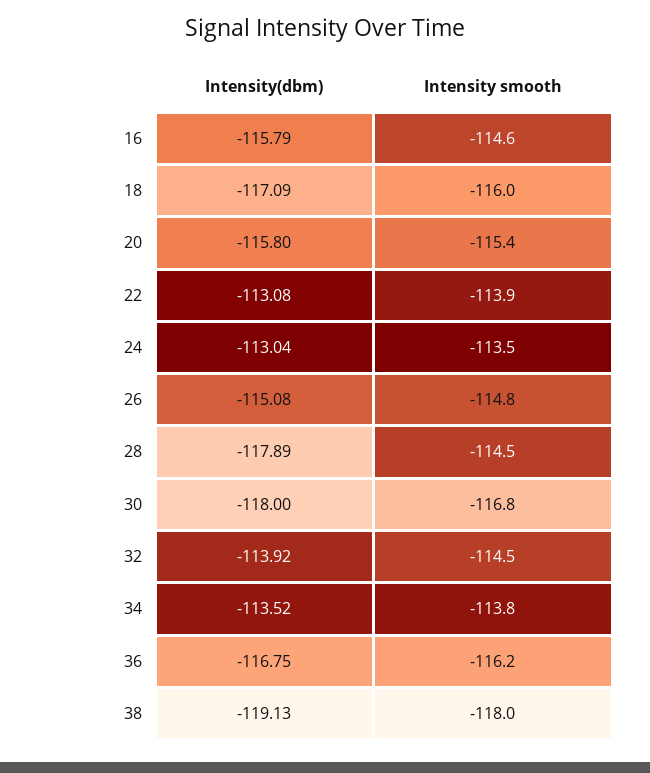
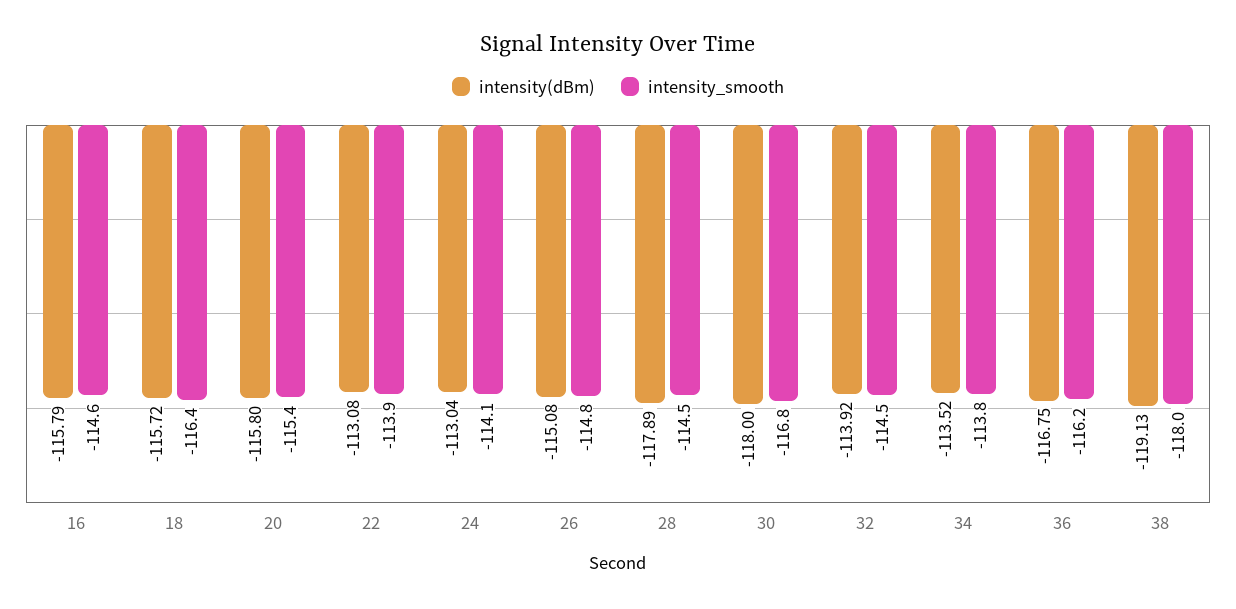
Intensity(dbm), 18: -117.09 -> -115.72
Intensity smooth, 18: -116 -> -116.4
Intensity smooth, 24: -113.5 -> -114.1

